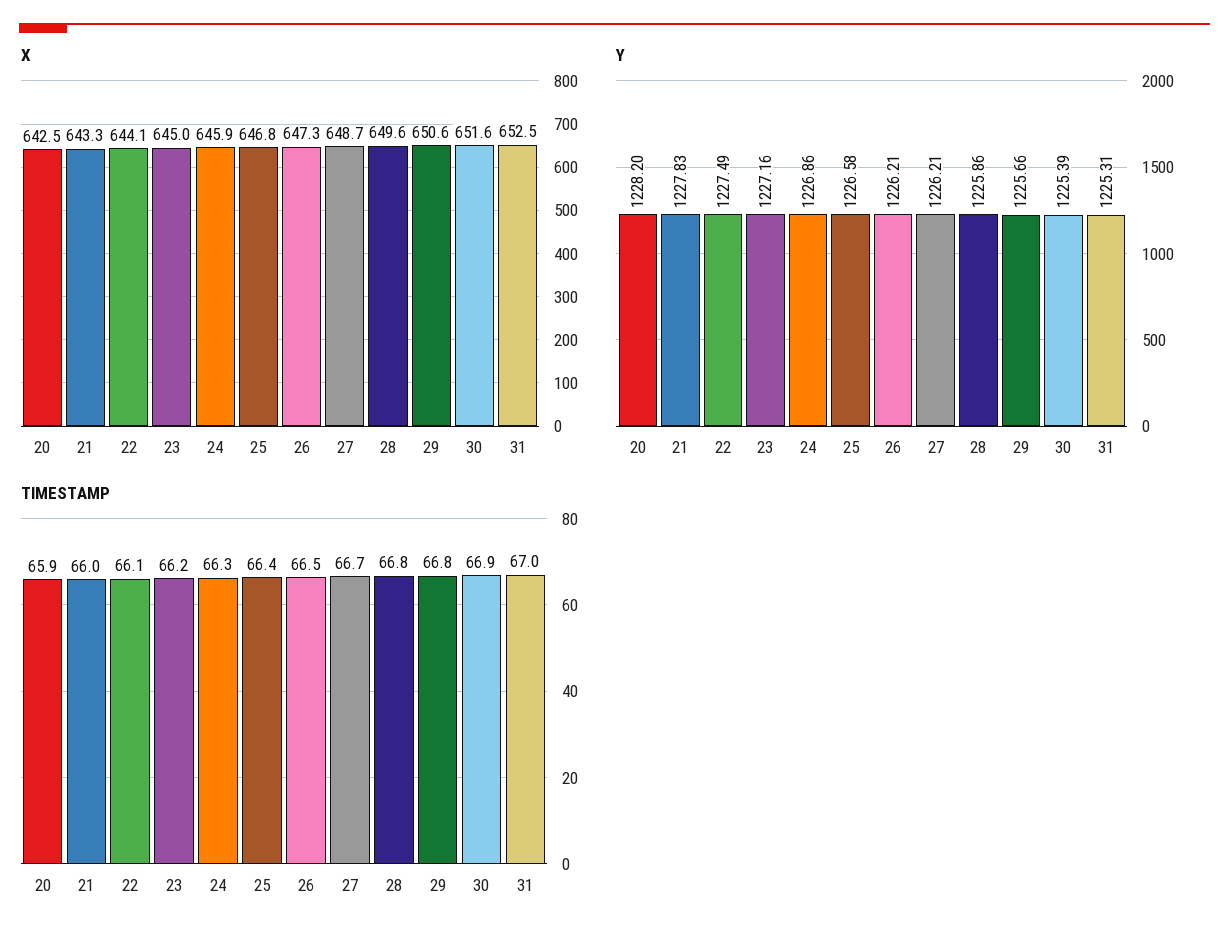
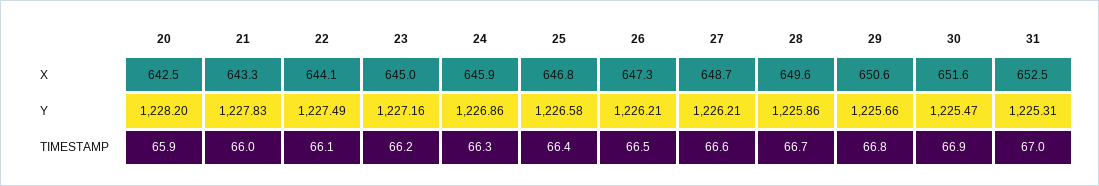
Y, 30: 1225.39 -> 1225.47
TIMESTAMP, 27: 66.7 -> 66.6
TIMESTAMP, 28: 66.8 -> 66.7

